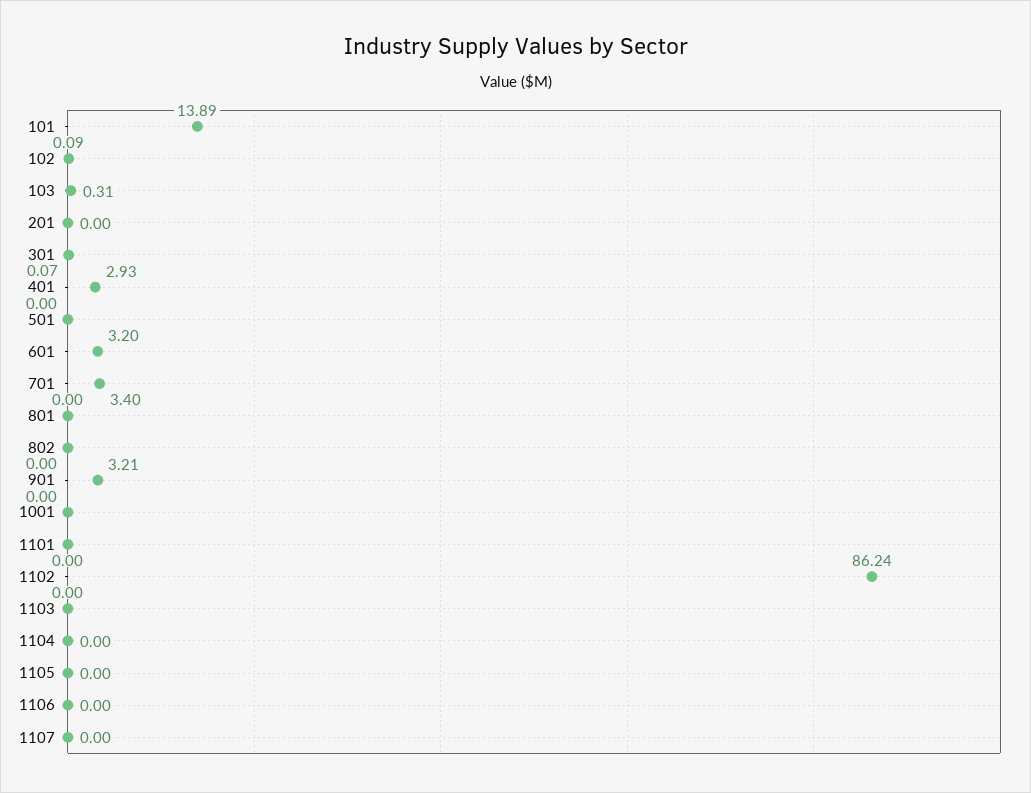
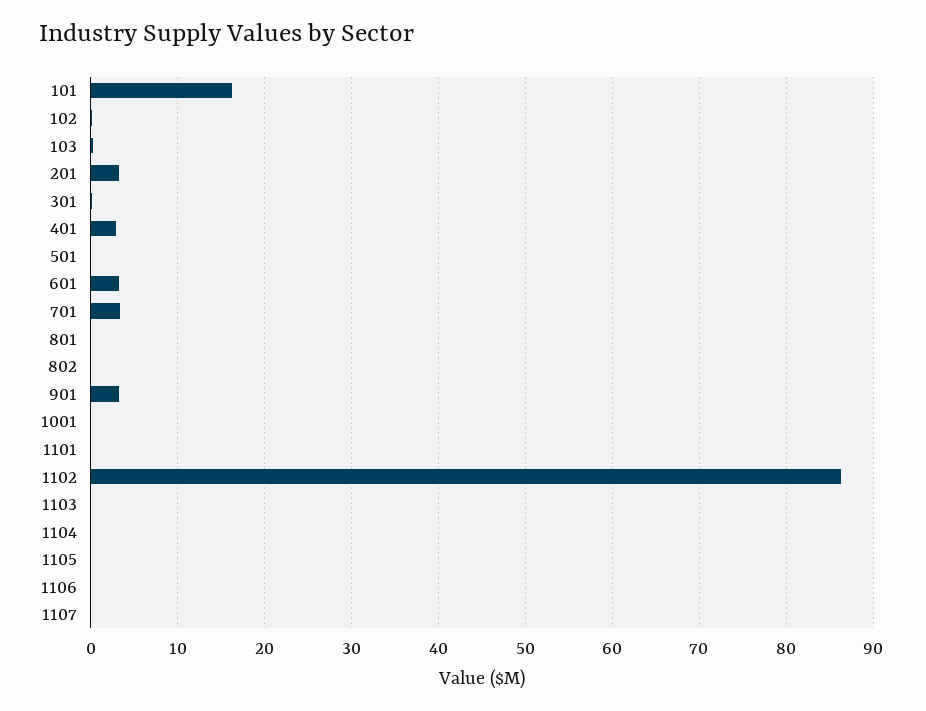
101: 13.89 -> 16
201: 0 -> 3

